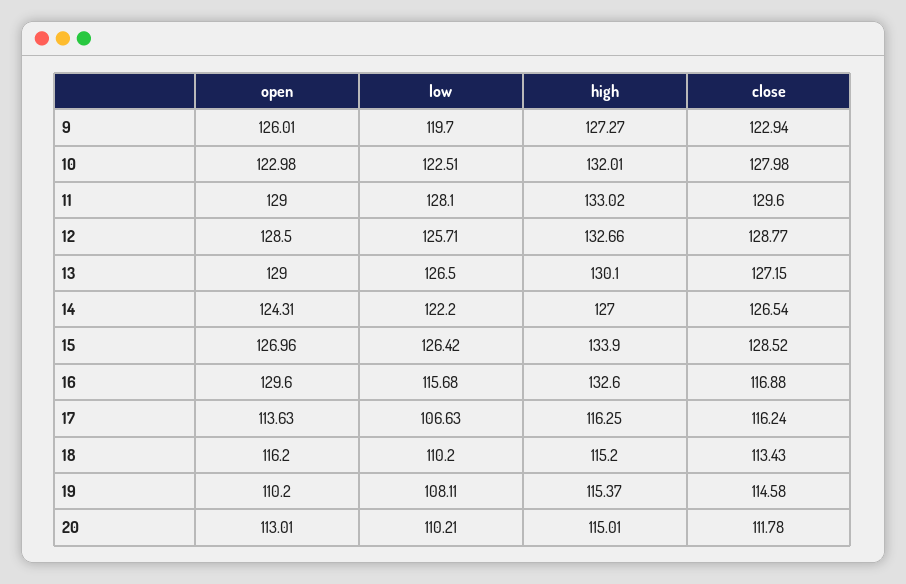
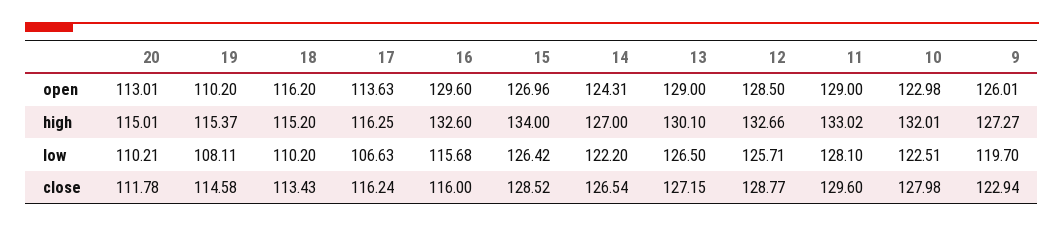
high, 15: 133.9 -> 134
close, 16: 116.88 -> 116

